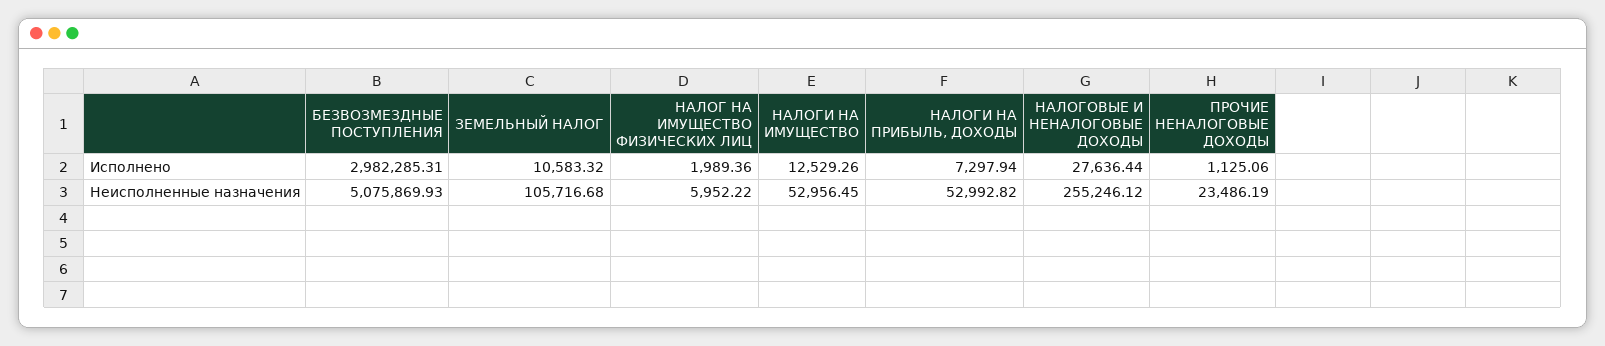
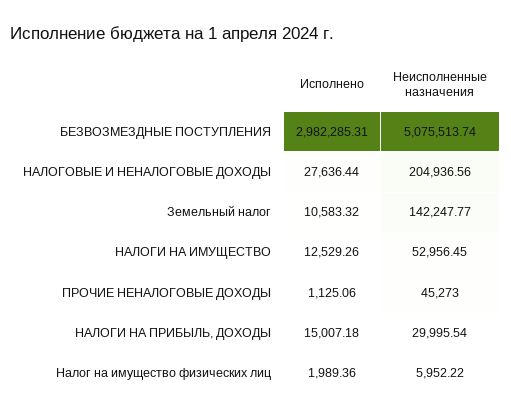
НАЛОГИ НА ПРИБЫЛЬ, ДОХОДЫ, Исполнено: 7297.94 -> 15007.18
БЕЗВОЗМЕЗДНЫЕ ПОСТУПЛЕНИЯ, Неисполненные назначения: 5075869.93 -> 5075513.74
ЗЕМЕЛЬНЫЙ НАЛОГ, Неисполненные назначения: 105716.68 -> 142247.77
НАЛОГИ НА ПРИБЫЛЬ, ДОХОДЫ, Неисполненные назначения: 52992.82 -> 29995.54
НАЛОГОВЫЕ И НЕНАЛОГОВЫЕ ДОХОДЫ, Неисполненные назначения: 255246.12 -> 204936.56
ПРОЧИЕ НЕНАЛОГОВЫЕ ДОХОДЫ, Неисполненные назначения: 23486.19 -> 45273

